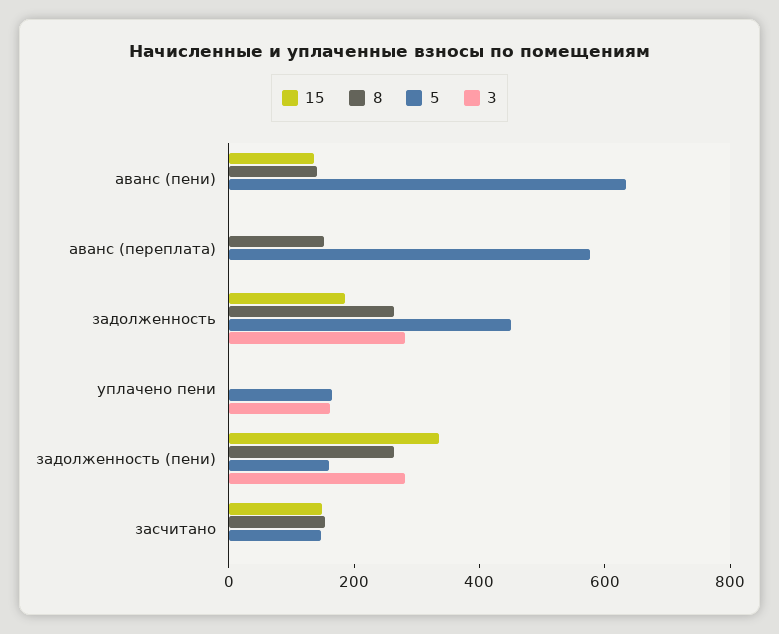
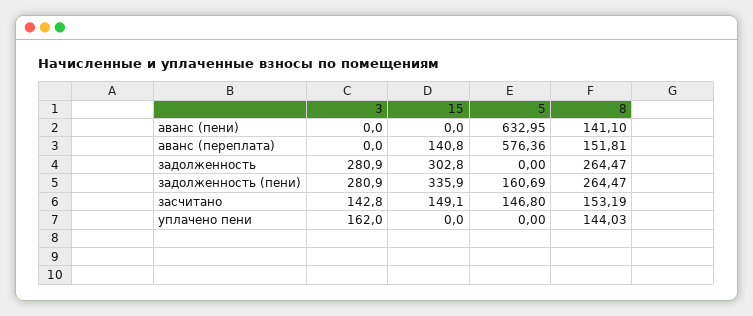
15, аванс (пени): 150 -> 0
15, аванс (переплата): 0 -> 140.8
15, задолженность: 200 -> 302.8
5, задолженность: 450 -> 0
8, уплачено пени: 0 -> 144.03
5, уплачено пени: 150 -> 0
3, засчитано: 0 -> 142.8

